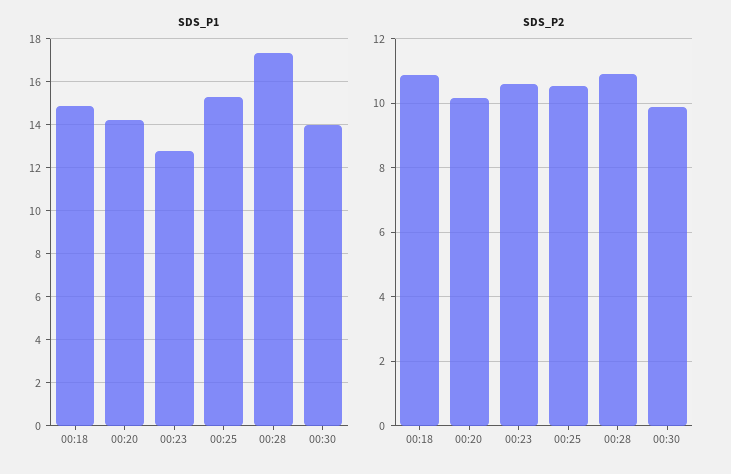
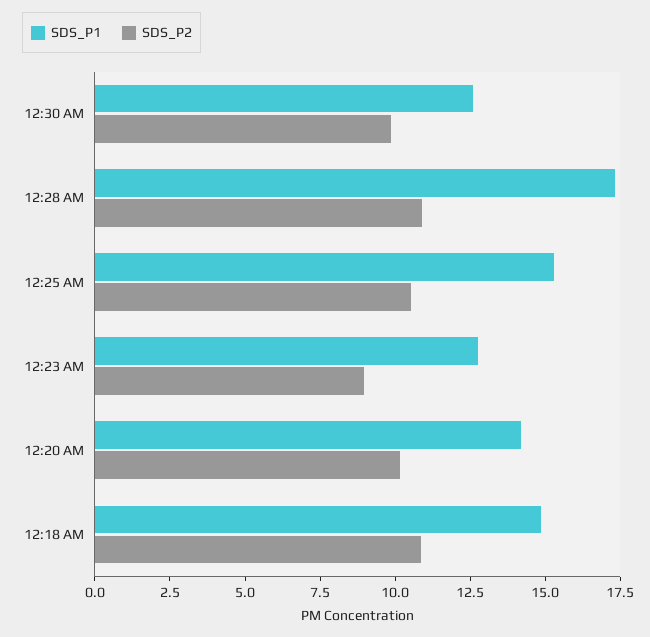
SDS_P1, 00:30: 14 -> 12.5
SDS_P2, 00:23: 10.6 -> 9

